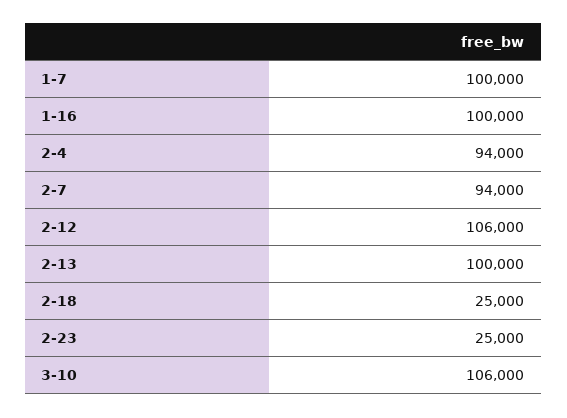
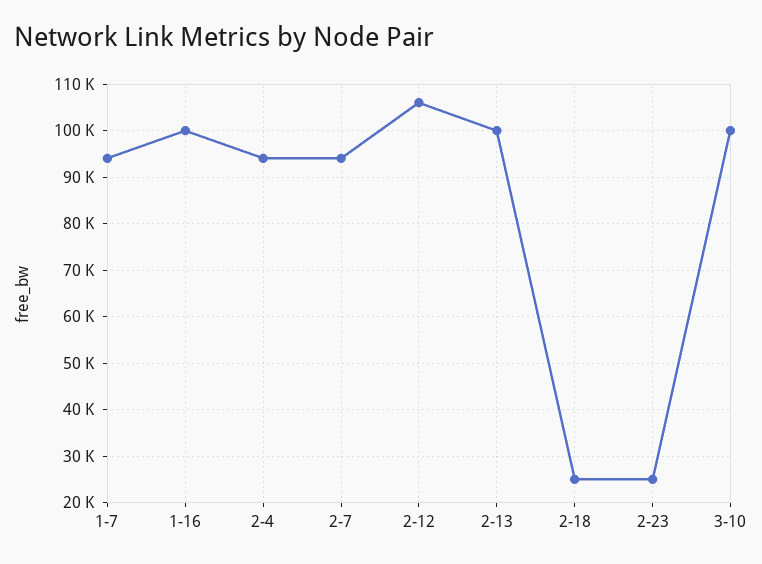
1-7: 100000 -> 94000
3-10: 106000 -> 100000

